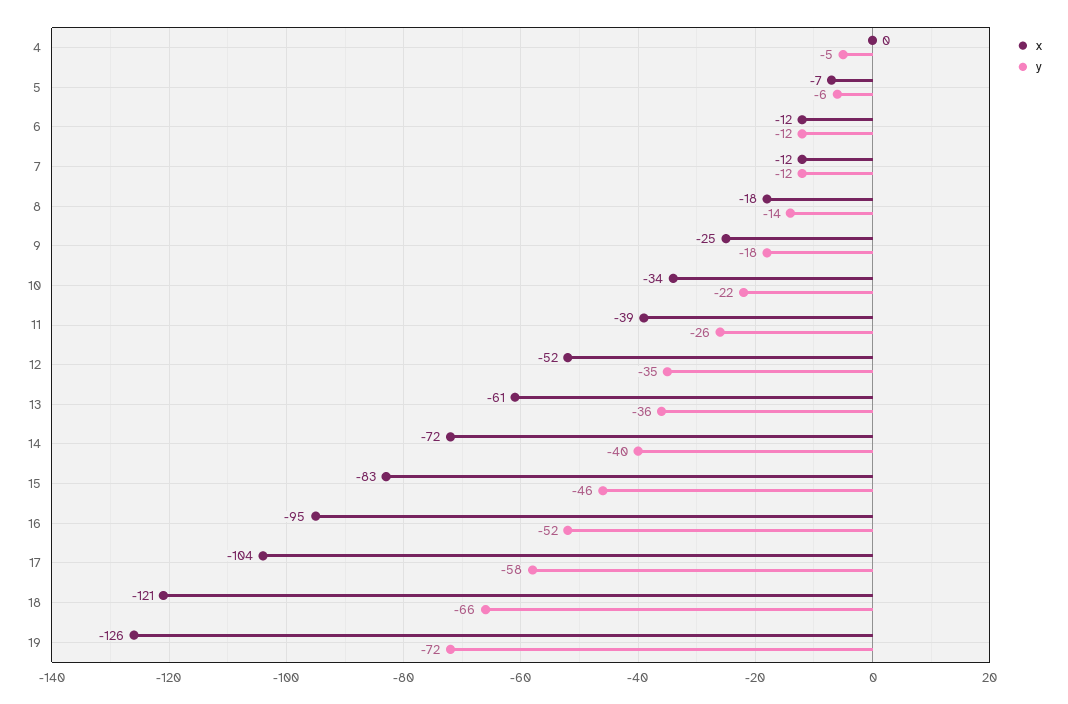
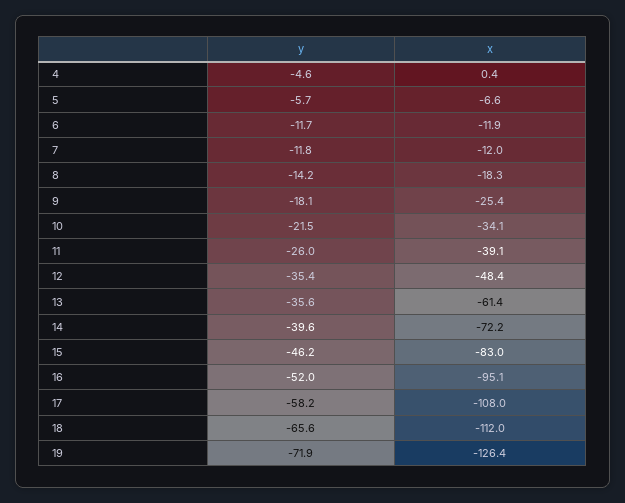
x, 12: -52 -> -48.4
x, 17: -104 -> -108
x, 18: -121 -> -112

